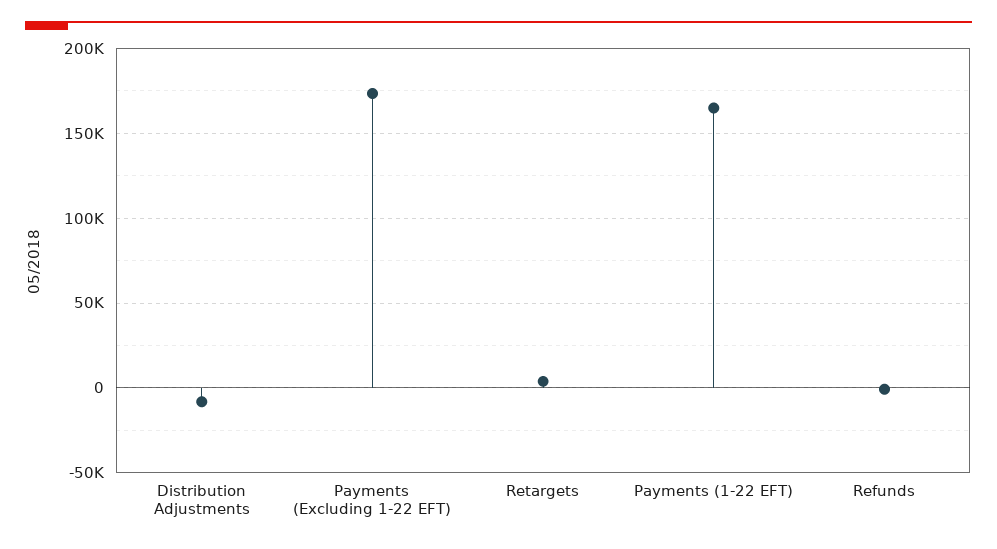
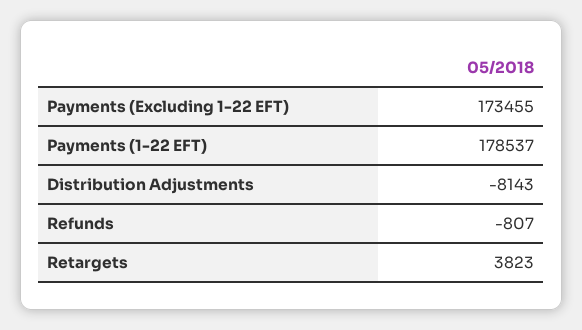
Payments (1-22 EFT): 165000 -> 178537

